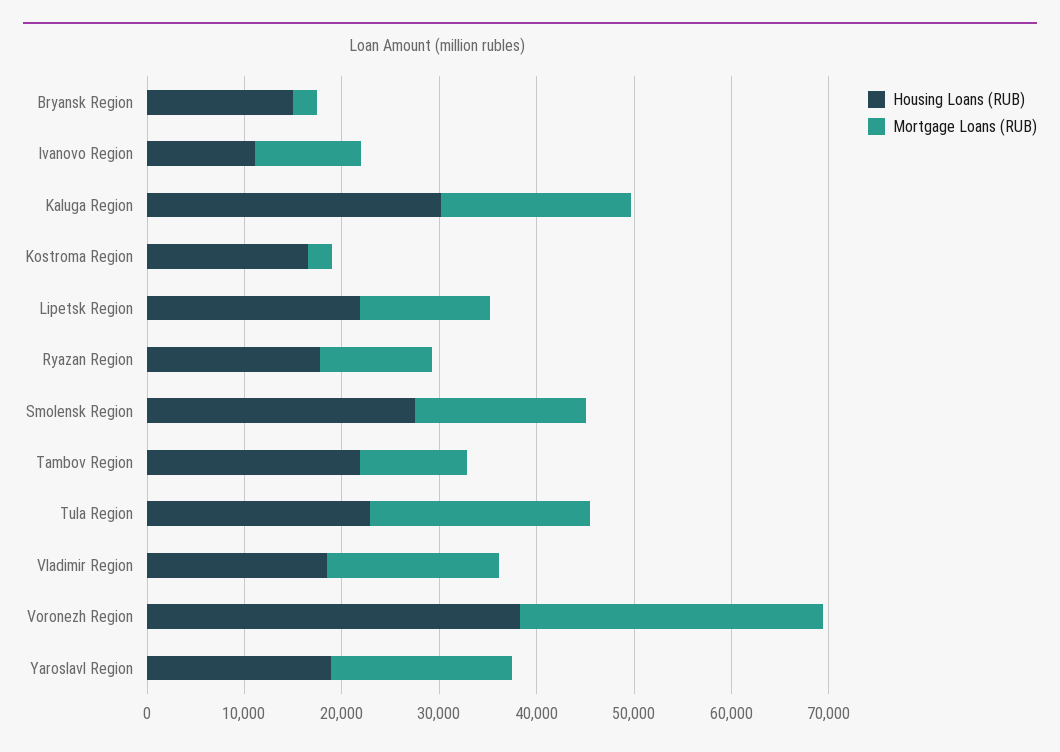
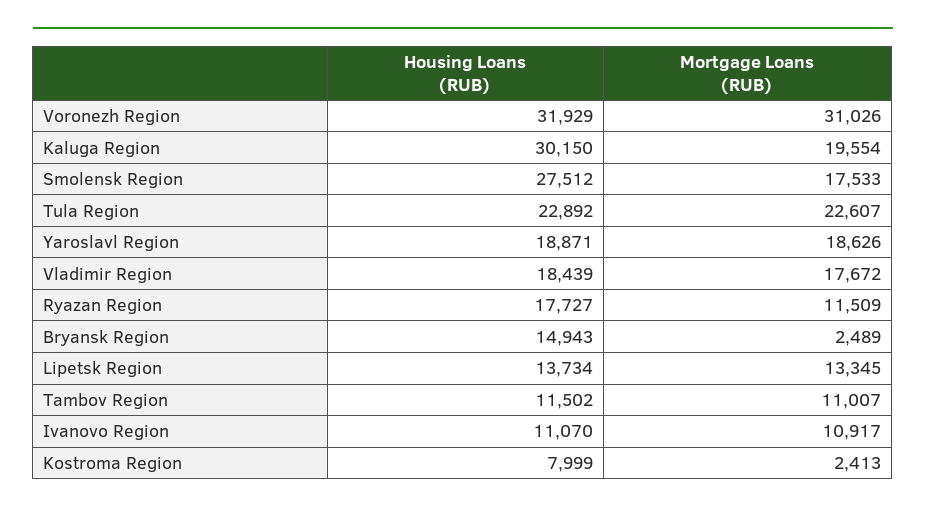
Housing Loans (RUB), Kostroma Region: 16000 -> 7999
Housing Loans (RUB), Lipetsk Region: 22000 -> 13734
Housing Loans (RUB), Tambov Region: 22000 -> 11502
Housing Loans (RUB), Voronezh Region: 38000 -> 31929

